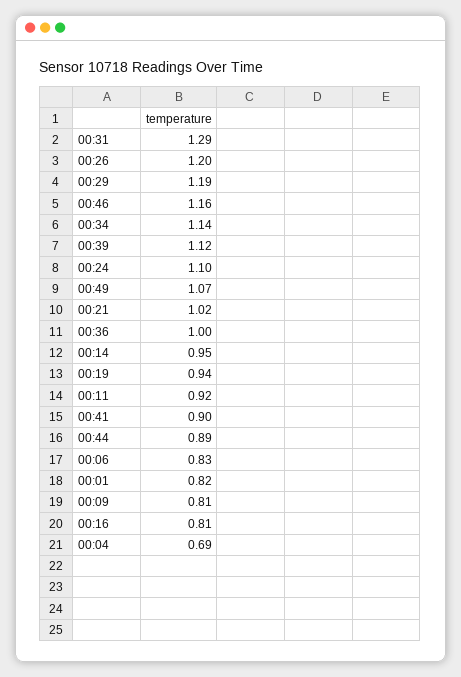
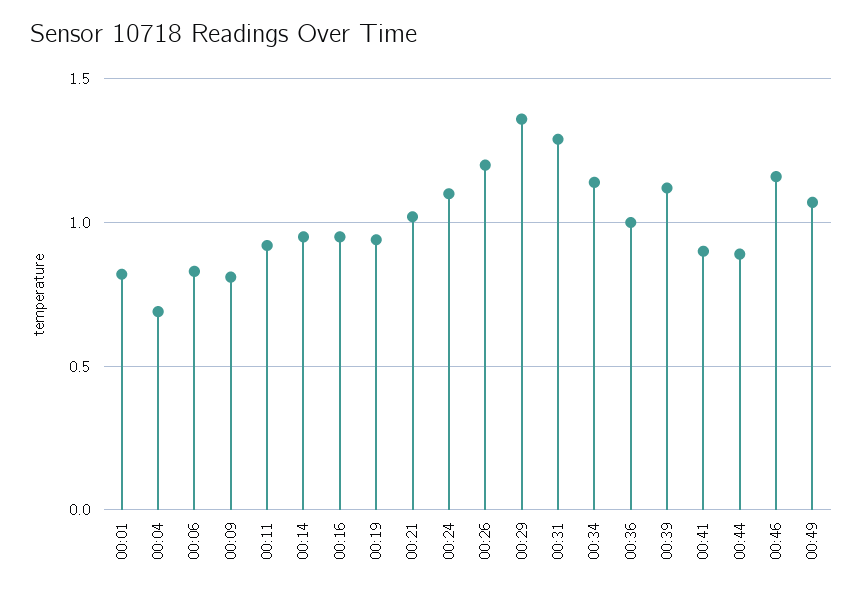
00:29: 1.19 -> 1.35
00:16: 0.81 -> 0.95

